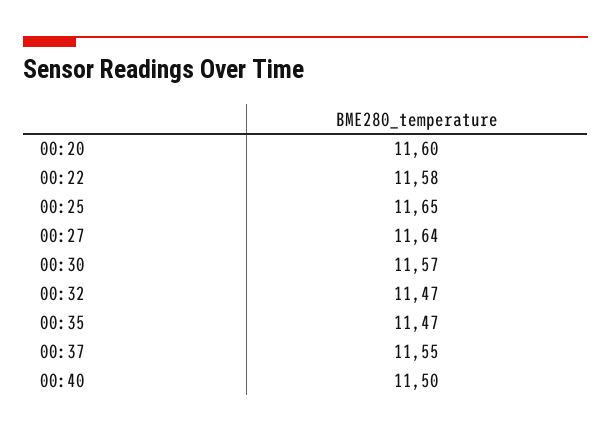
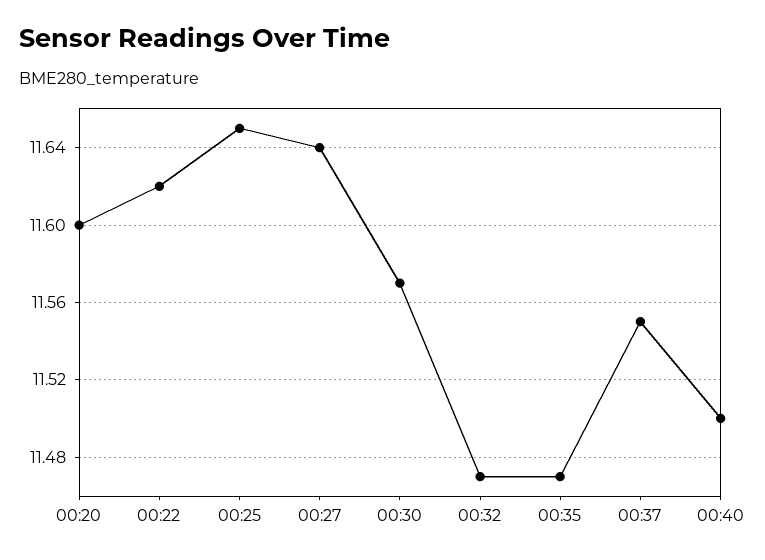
00:22: 11.58 -> 11.62

